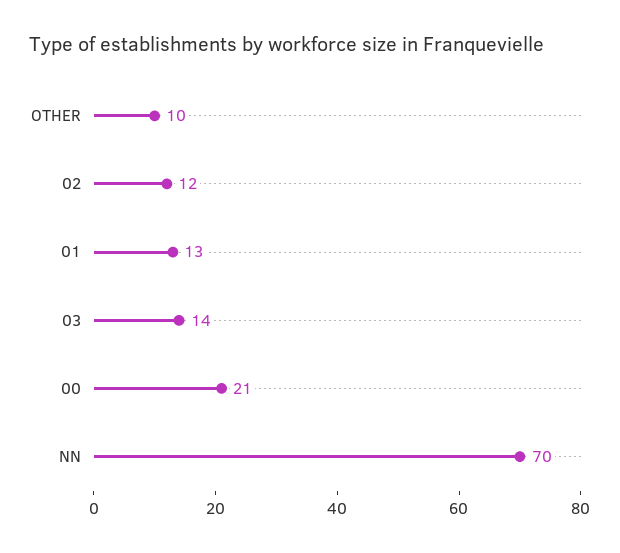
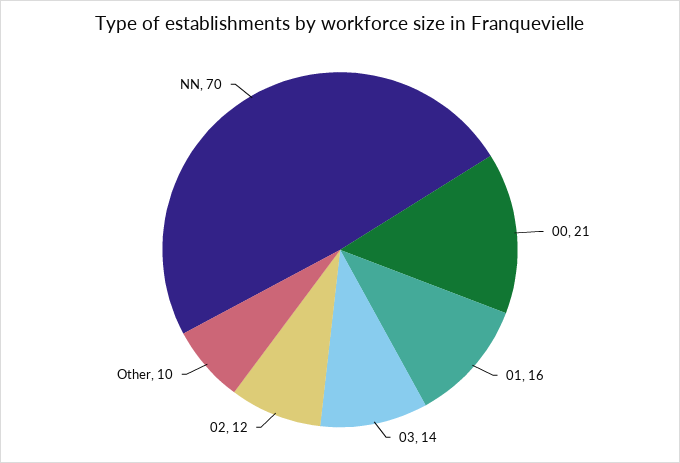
01: 13 -> 16

